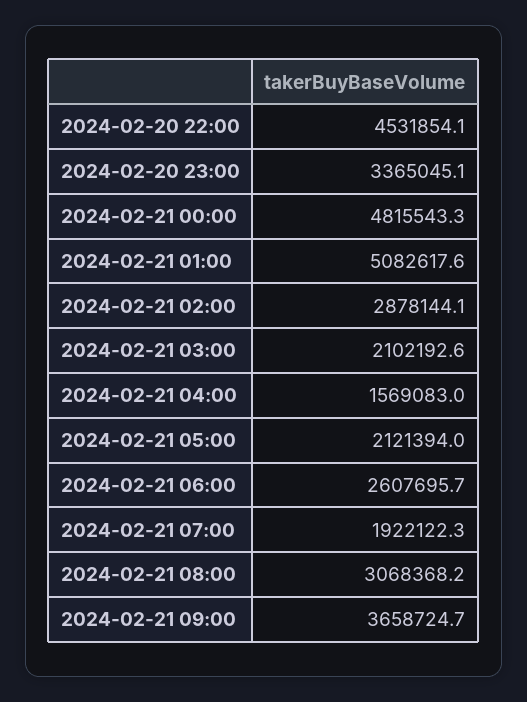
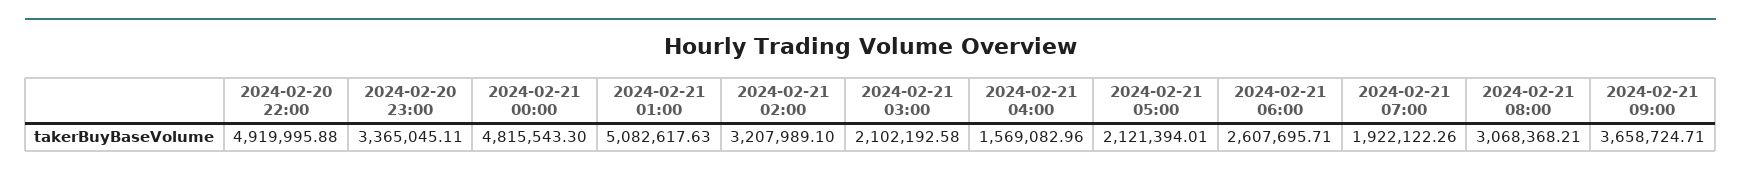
2024-02-20 22:00: 4531854.1 -> 4919995.88
2024-02-21 02:00: 2878144.1 -> 3207989.1

